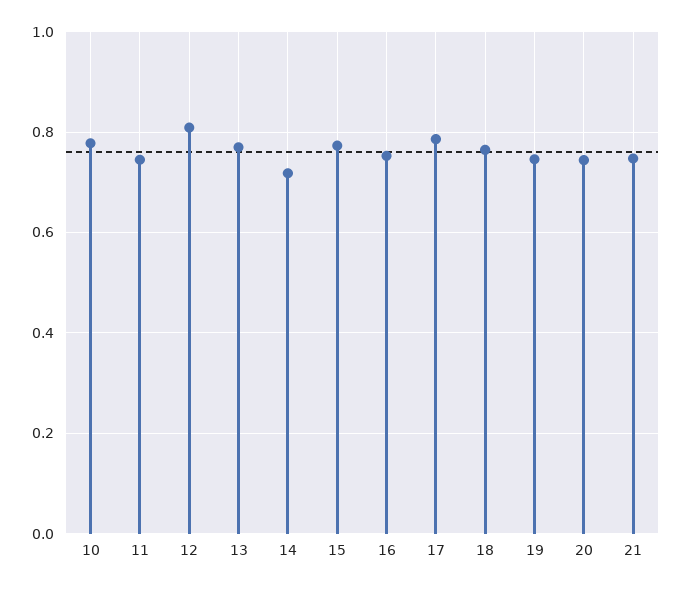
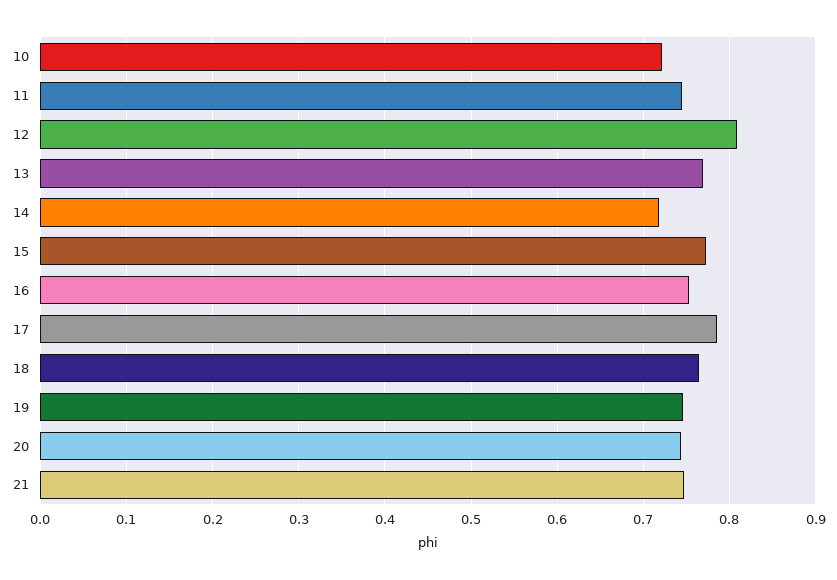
10: 0.78 -> 0.72

